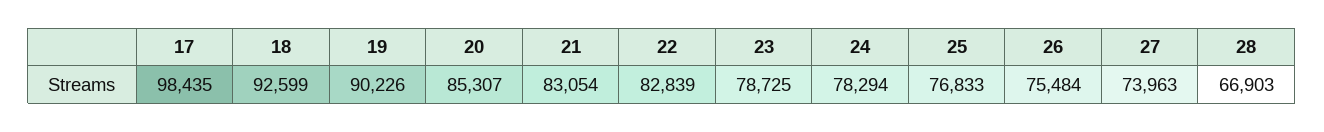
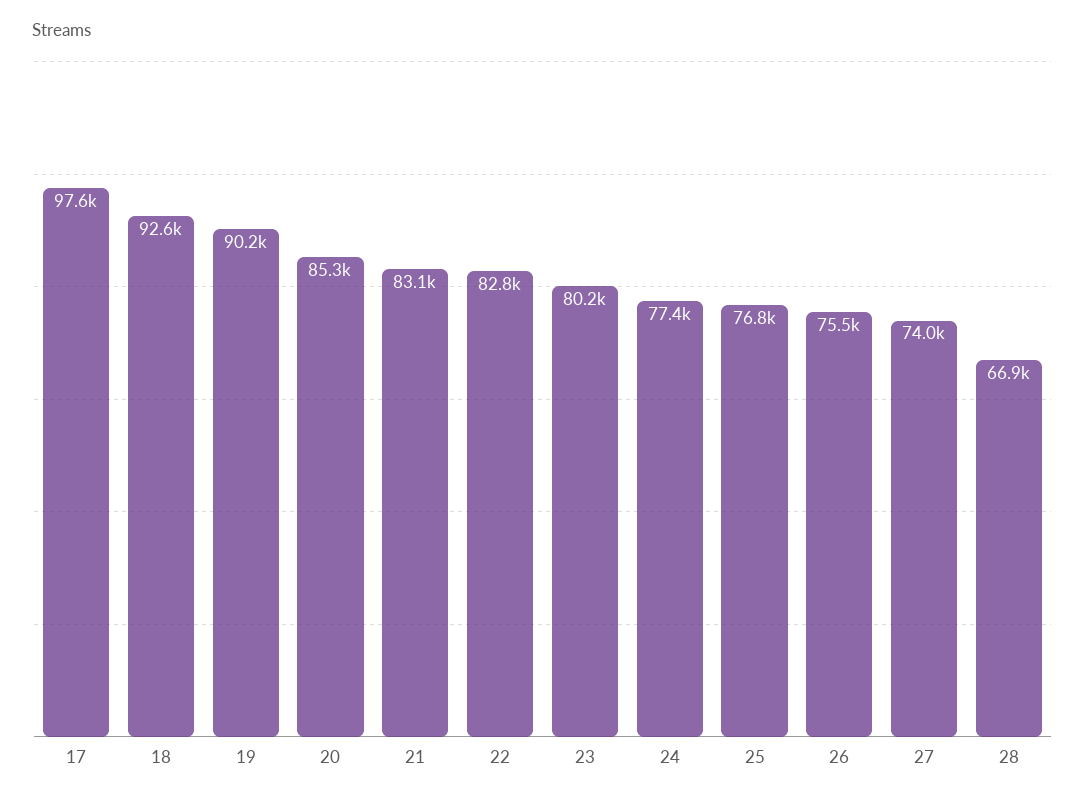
17: 98435 -> 97600
23: 78725 -> 80200
24: 78294 -> 77400

